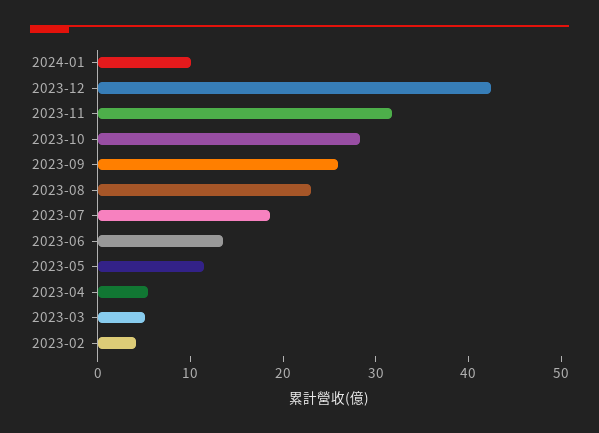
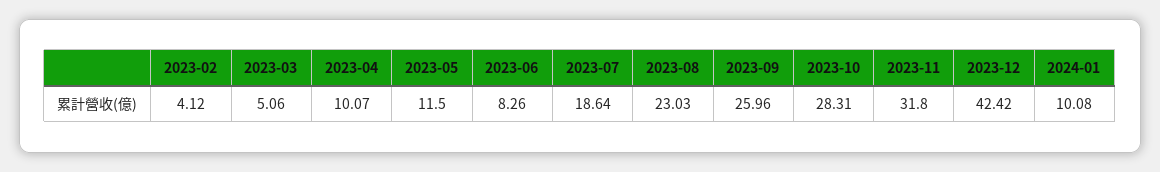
2023-06: 14 -> 8.26
2023-04: 6 -> 10.07

